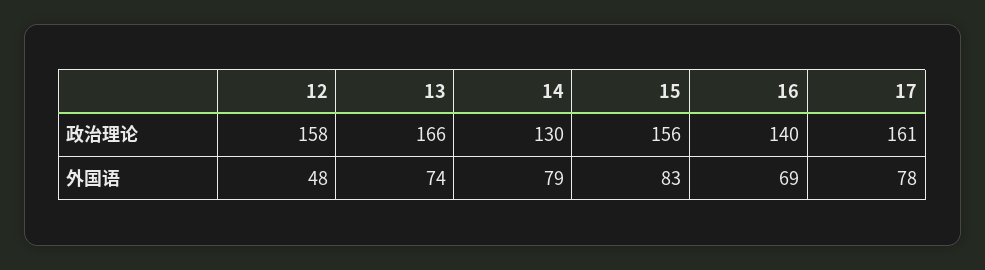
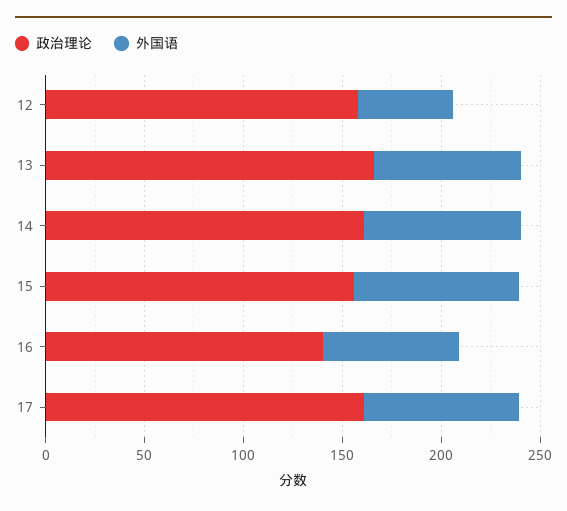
政治理论, 14: 130 -> 160

